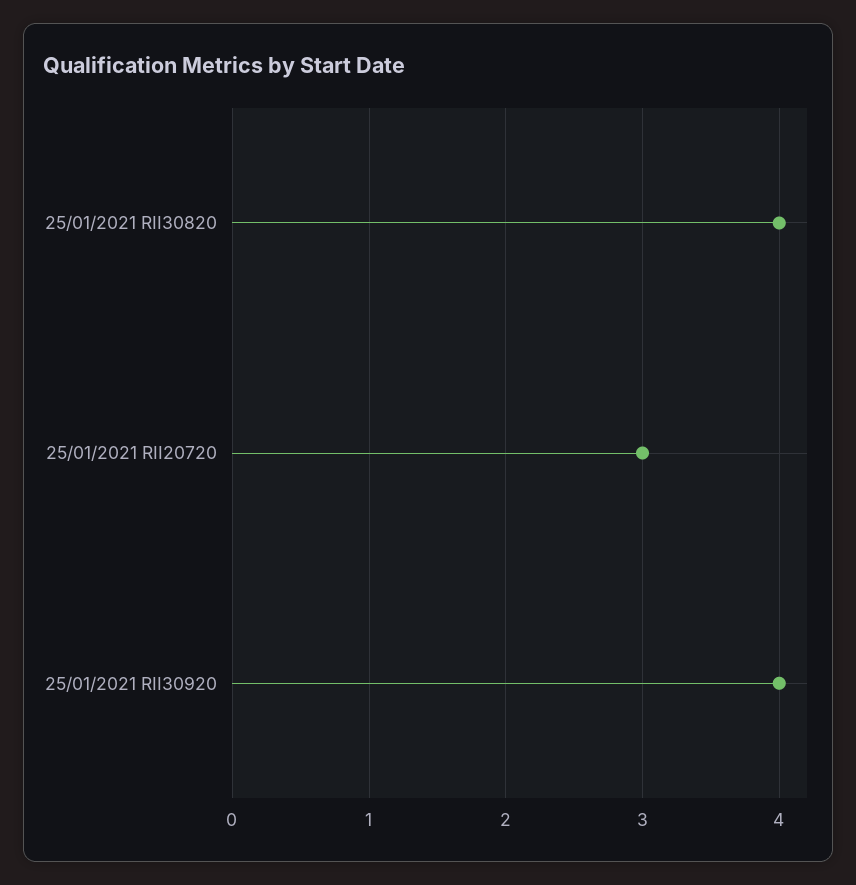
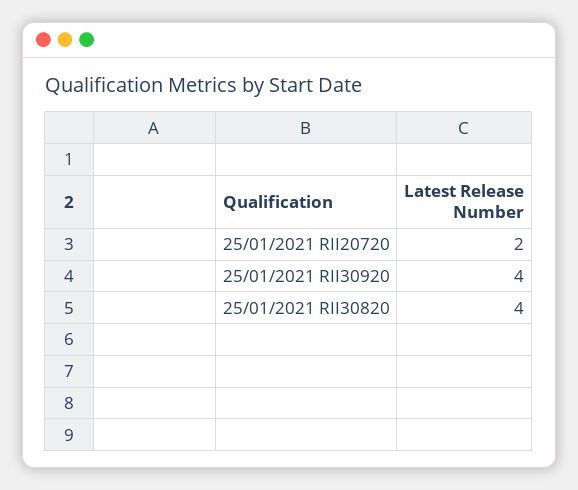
25/01/2021 RII20720: 3 -> 2

